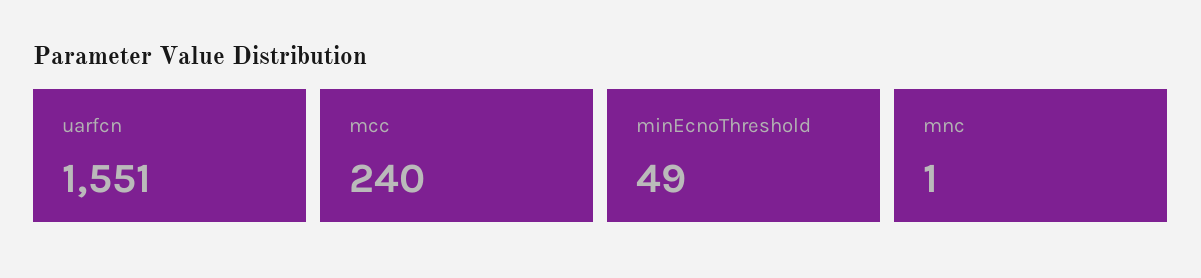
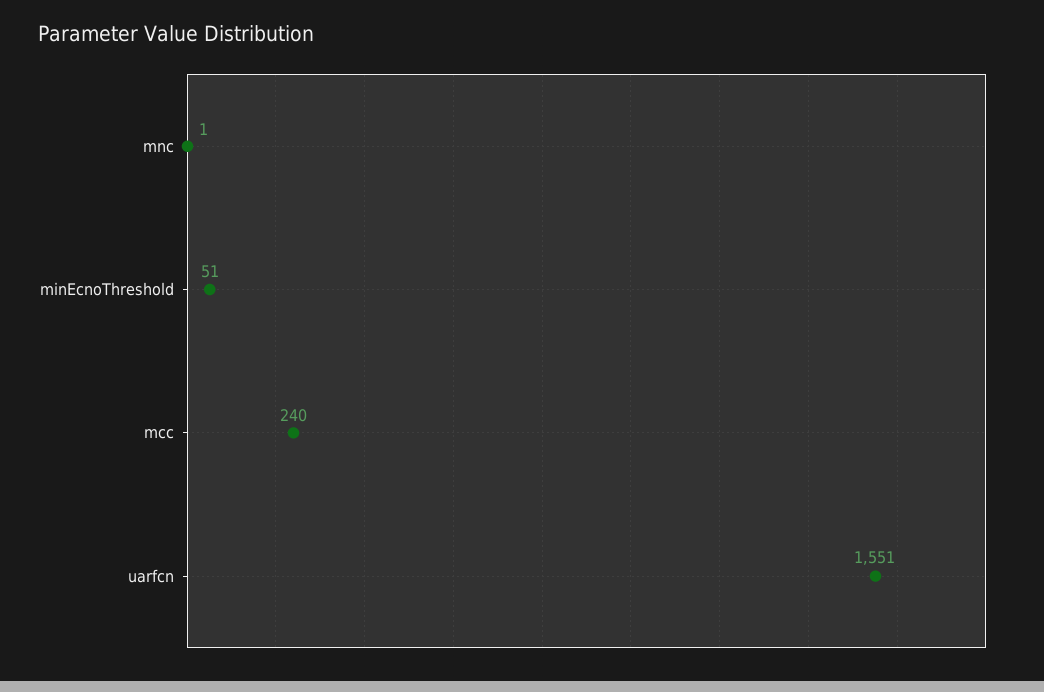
minEcnoThreshold: 49 -> 51

